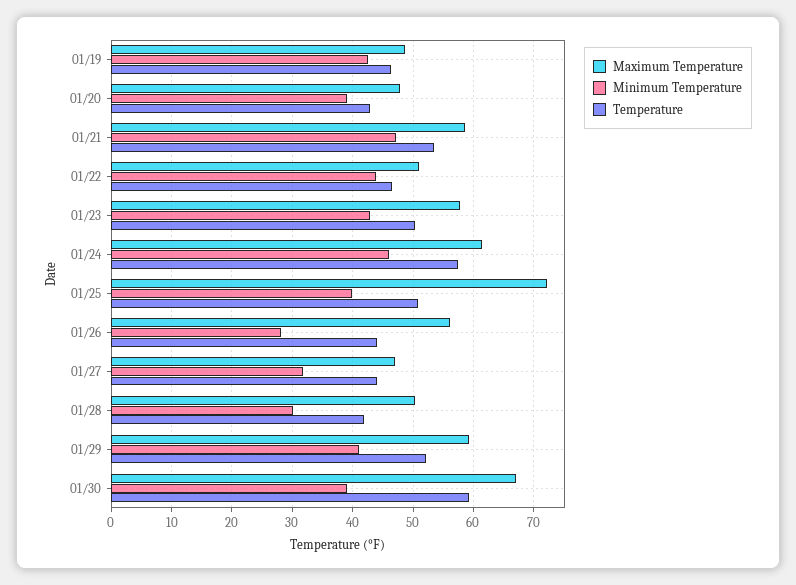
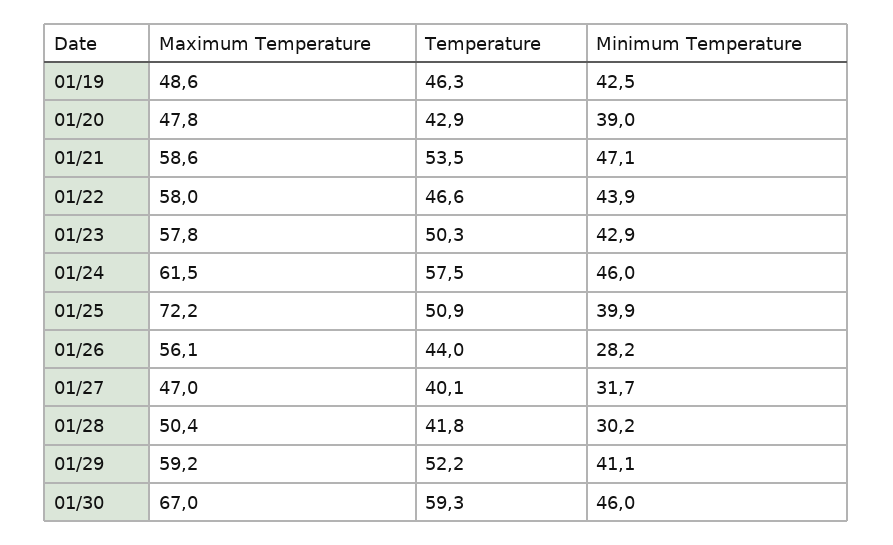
Maximum Temperature, 01/22: 51 -> 58
Temperature, 01/27: 44 -> 40.1
Minimum Temperature, 01/30: 39 -> 46

